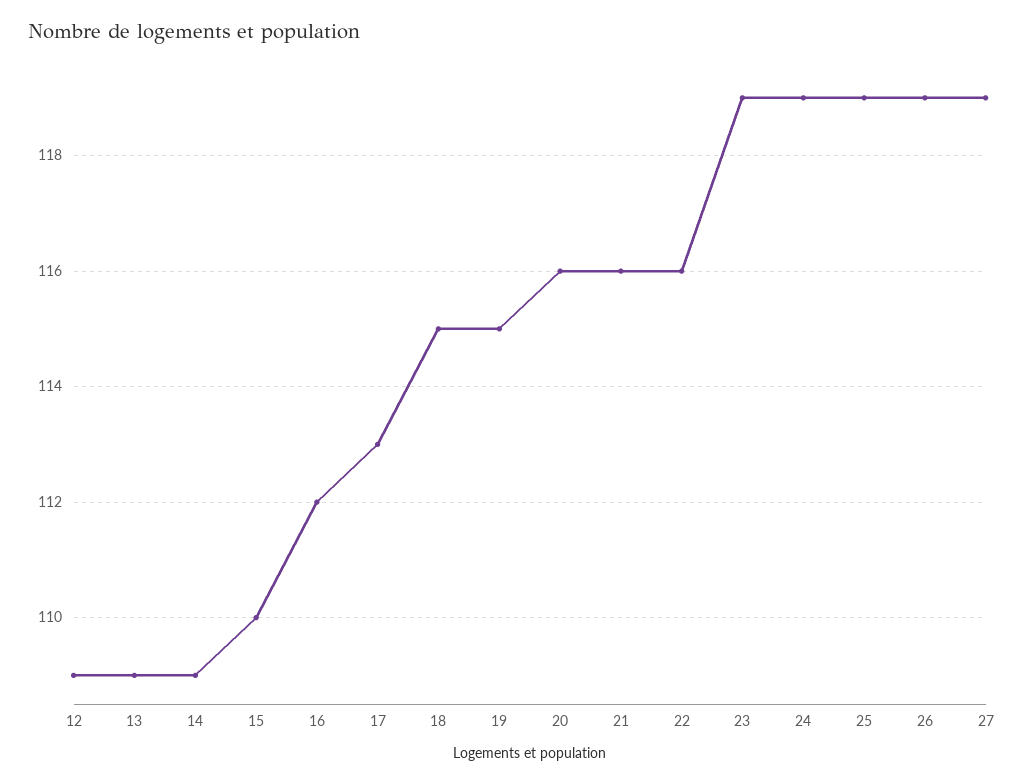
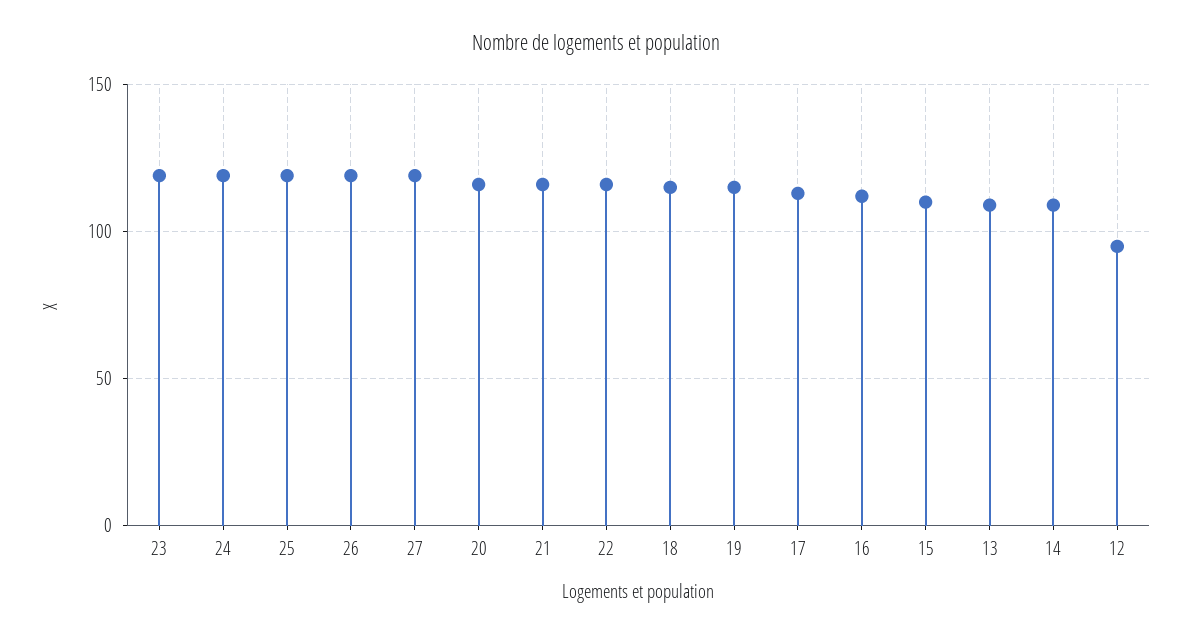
12: 109 -> 95

